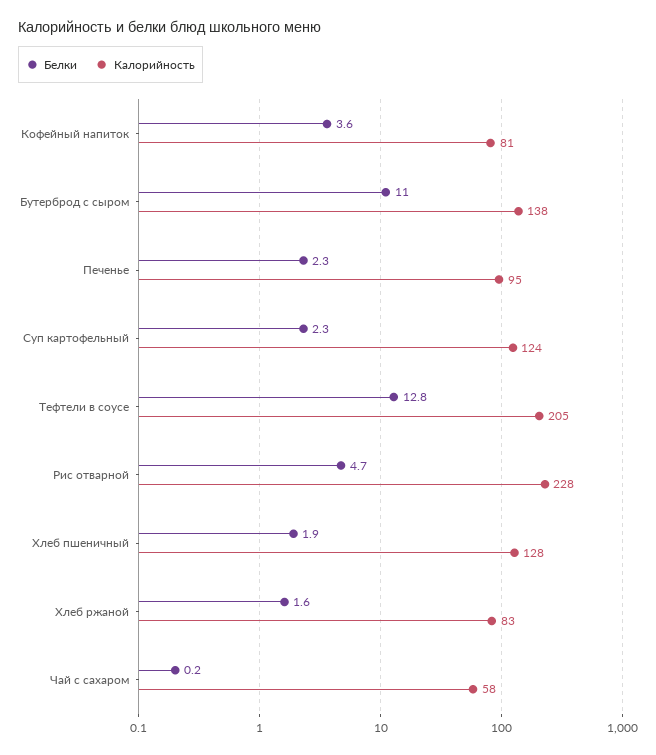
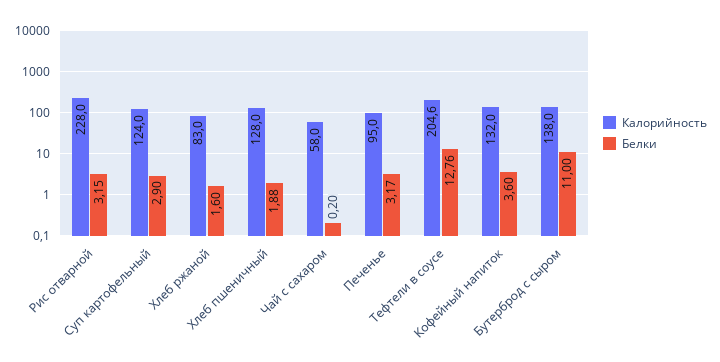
Калорийность, Кофейный напиток: 81 -> 132
Белки, Печенье: 2.3 -> 3.17
Белки, Суп картофельный: 2.3 -> 2.9
Белки, Рис отварной: 4.7 -> 3.15

